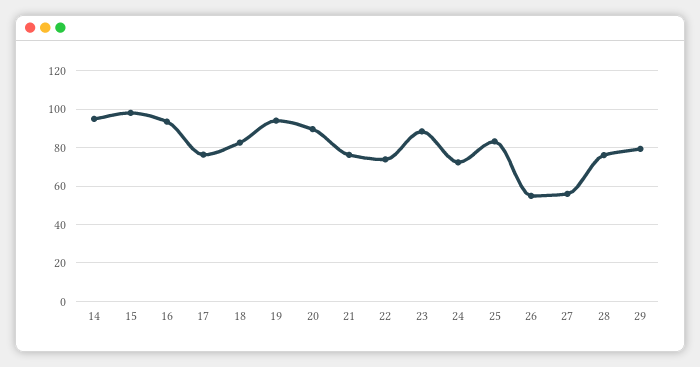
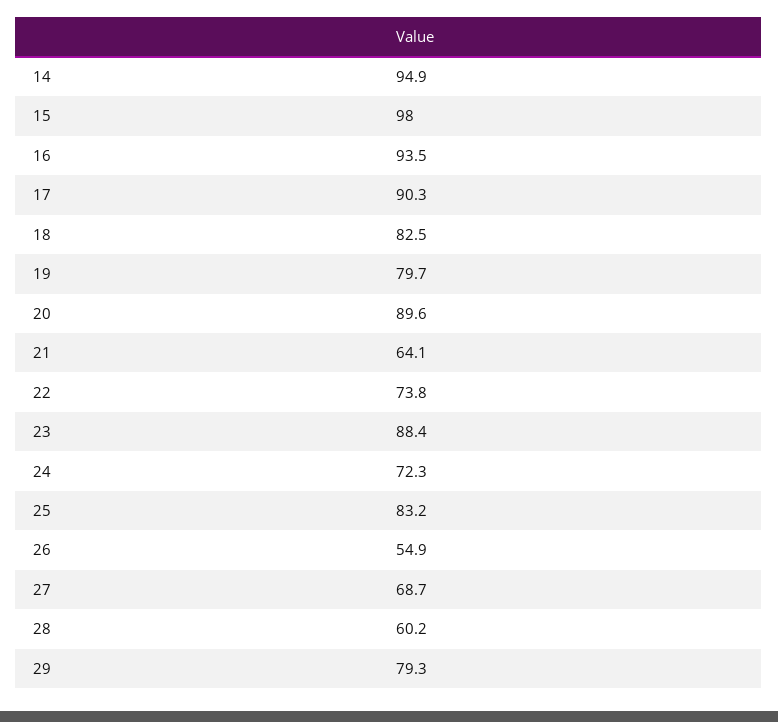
17: 75 -> 90.3
19: 95 -> 79.7
21: 75 -> 64.1
27: 55 -> 68.7
28: 75 -> 60.2

